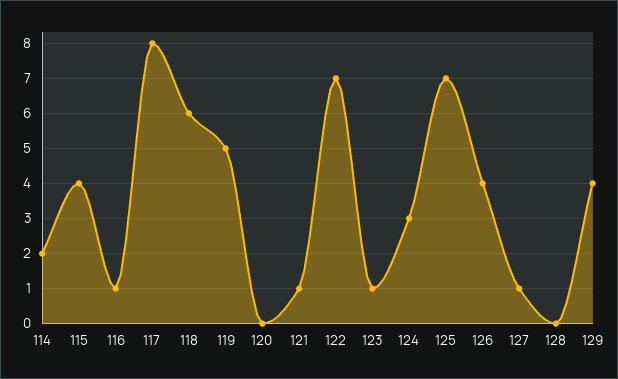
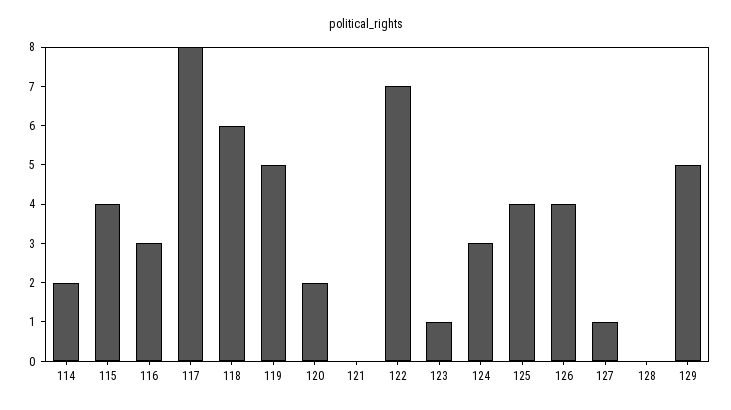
116: 1 -> 3
120: 0 -> 2
121: 1 -> 0
125: 7 -> 4
129: 4 -> 5

